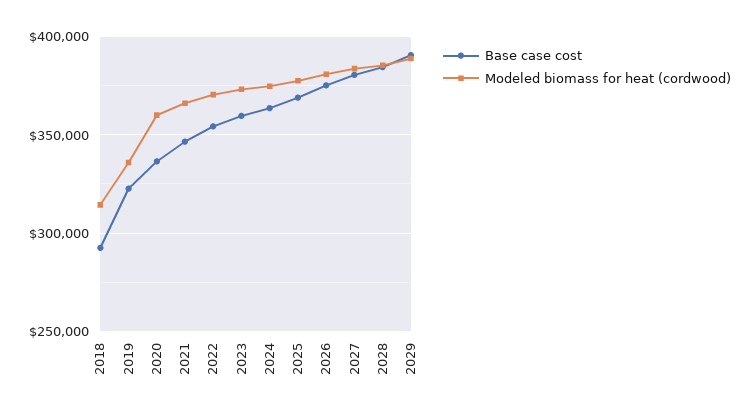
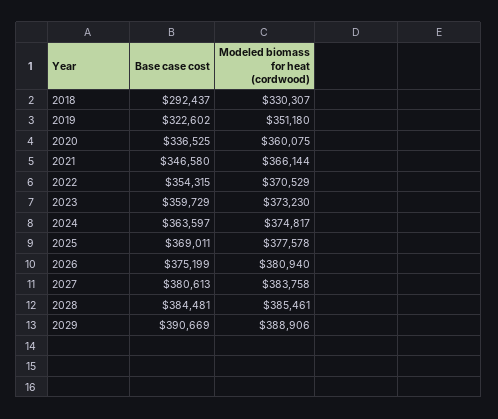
Modeled biomass for heat (cordwood), 2018: 315000 -> 330307
Modeled biomass for heat (cordwood), 2019: 335000 -> 351180

